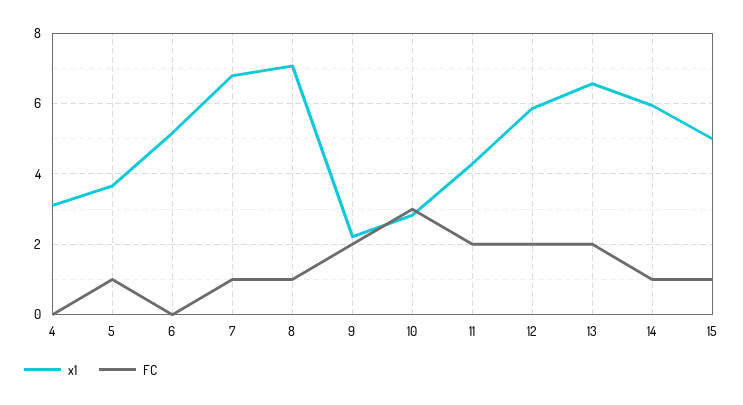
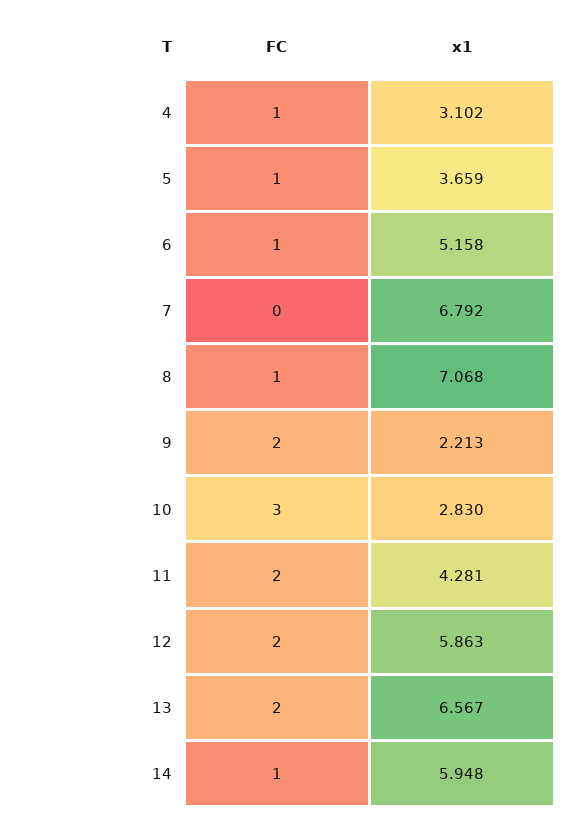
FC, 4: 0 -> 1
FC, 6: 0 -> 1
FC, 7: 1 -> 0
x1, 15: 5 -> none
FC, 15: 1 -> none

